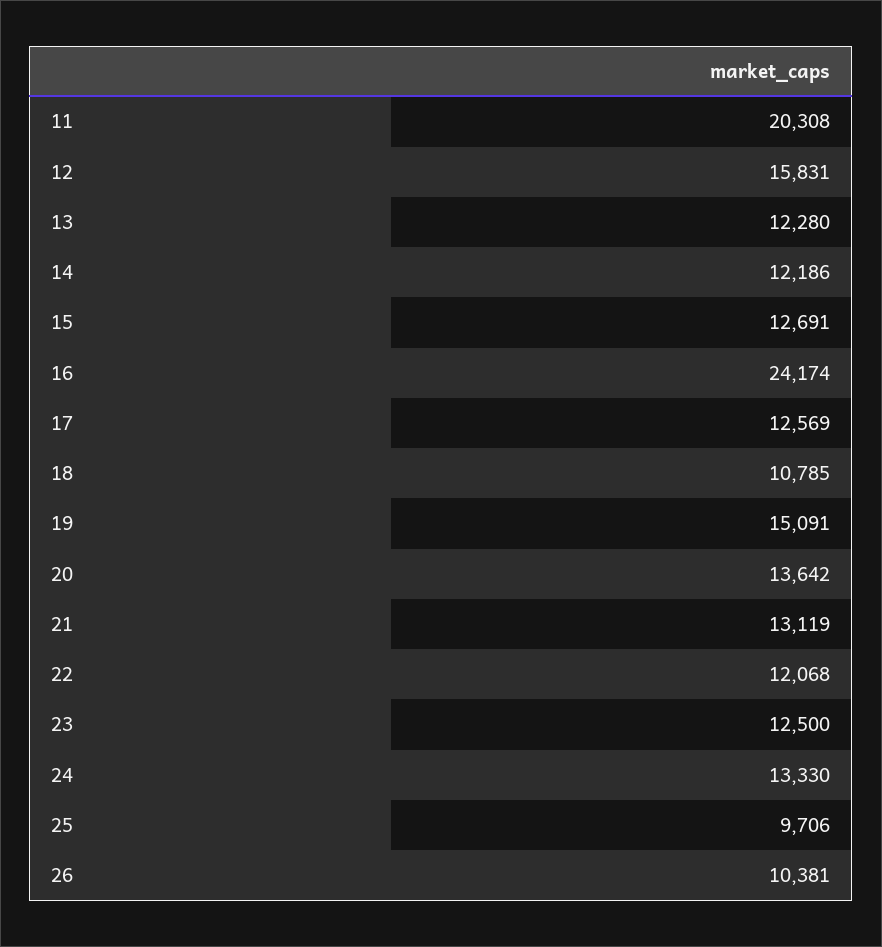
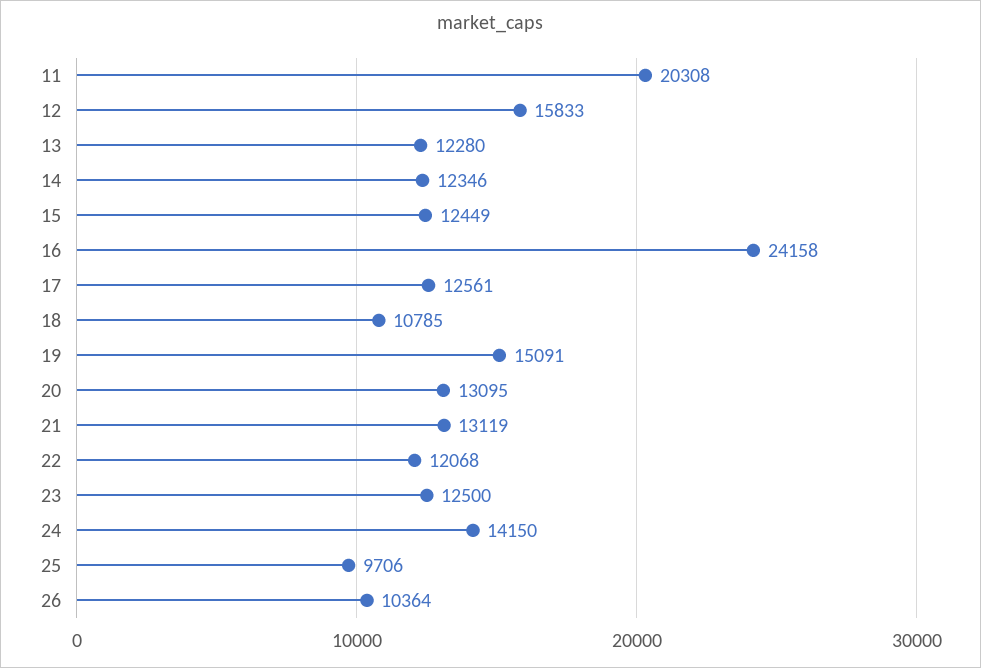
12: 15831 -> 15833
14: 12186 -> 12346
15: 12691 -> 12449
16: 24174 -> 24158
17: 12569 -> 12561
20: 13642 -> 13095
24: 13330 -> 14150
26: 10381 -> 10364

